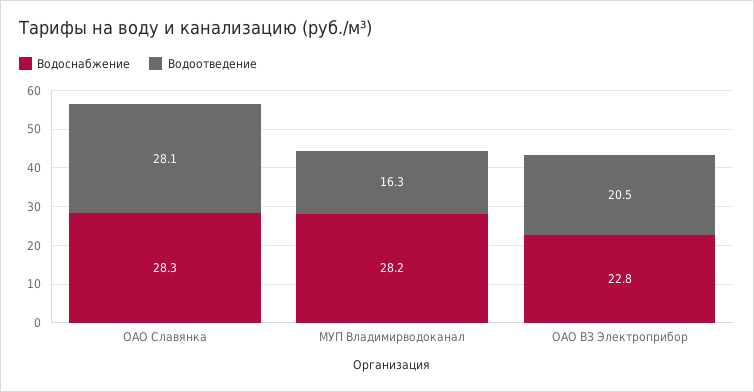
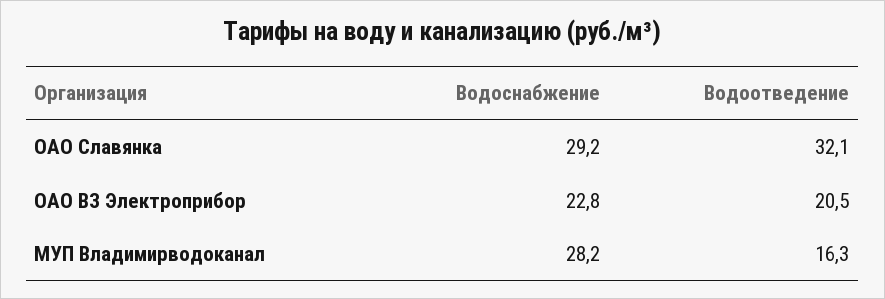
Водоснабжение, ОАО Славянка: 28.3 -> 29.2
Водоотведение, ОАО Славянка: 28.1 -> 32.1

